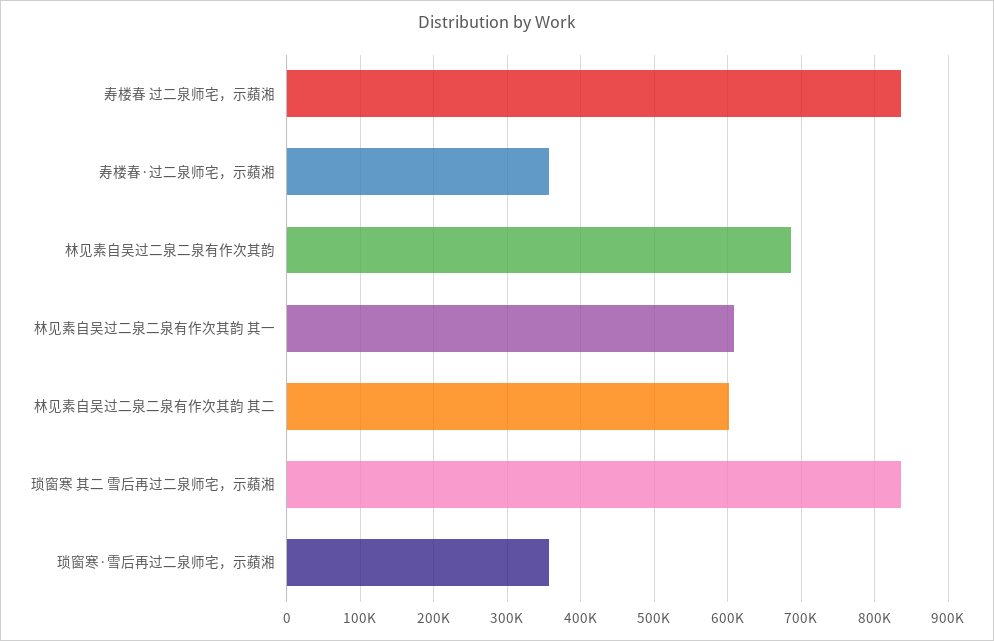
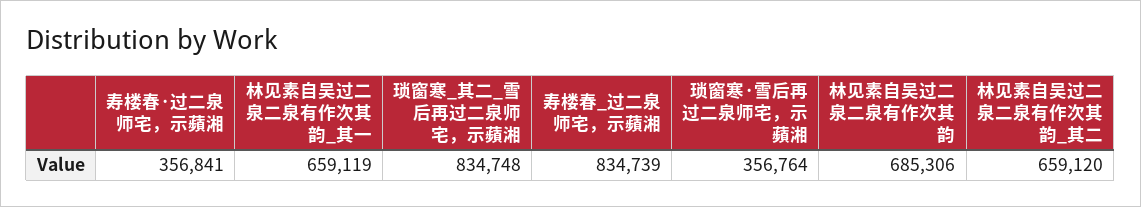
林见素自吴过二泉二泉有作次其韵 其一: 610000 -> 659119
林见素自吴过二泉二泉有作次其韵 其二: 600000 -> 659120

